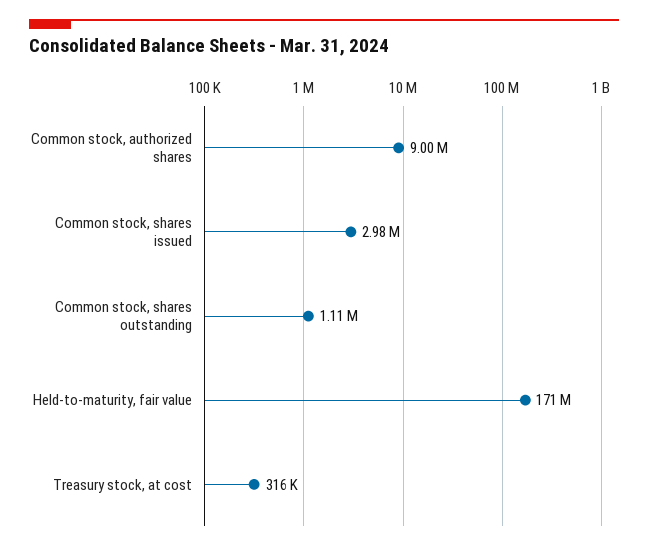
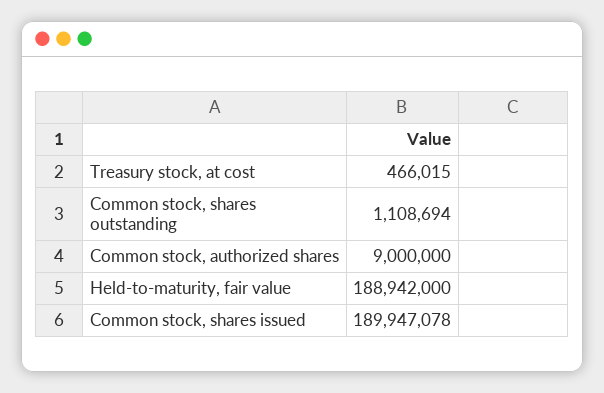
Common stock, shares issued: 2980000 -> 189947078
Held-to-maturity, fair value: 171000000 -> 188942000
Treasury stock, at cost: 316000 -> 466015

